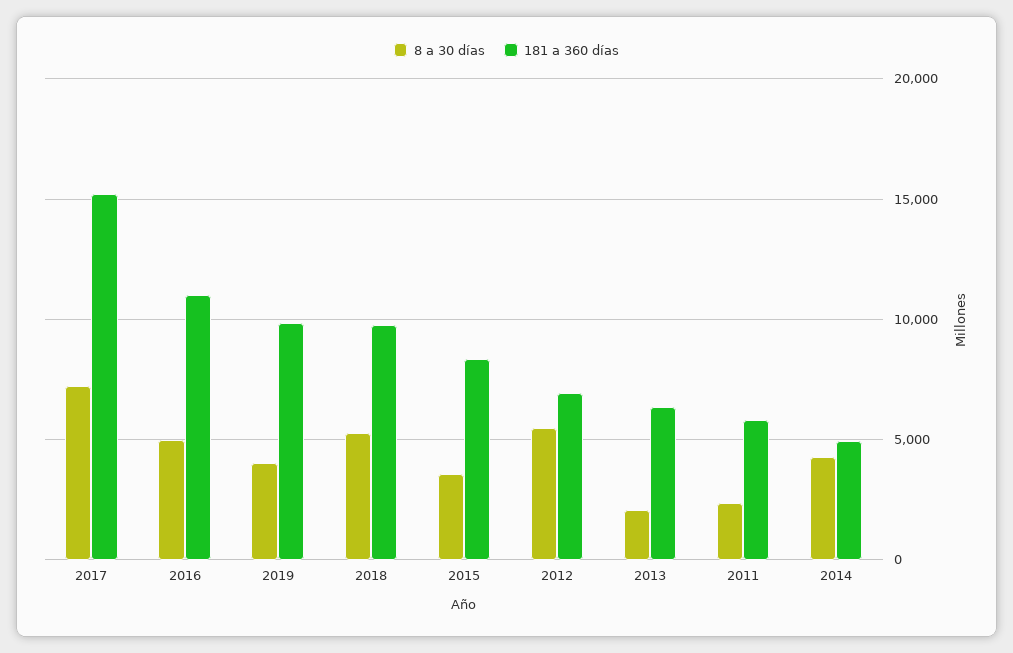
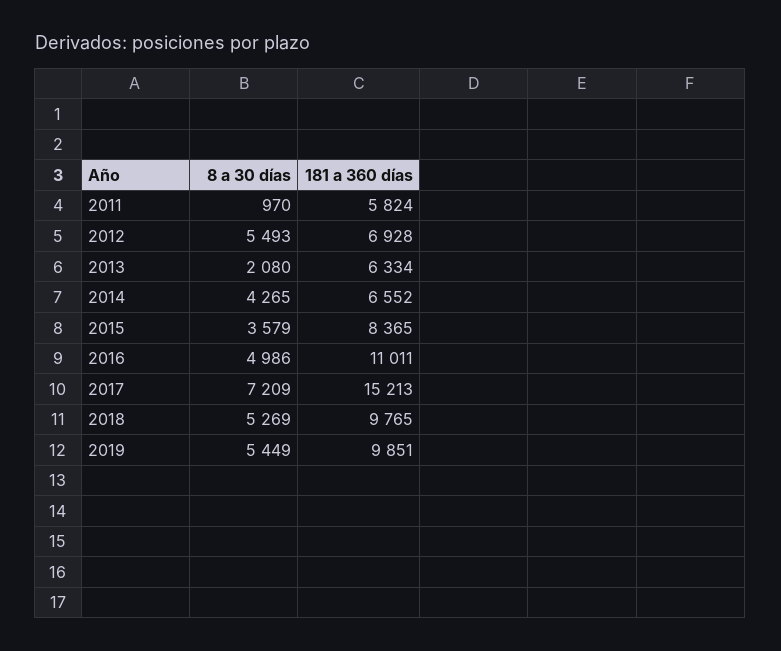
8 a 30 días, 2019: 4000 -> 5449
8 a 30 días, 2011: 2500 -> 970
181 a 360 días, 2014: 5000 -> 6552

